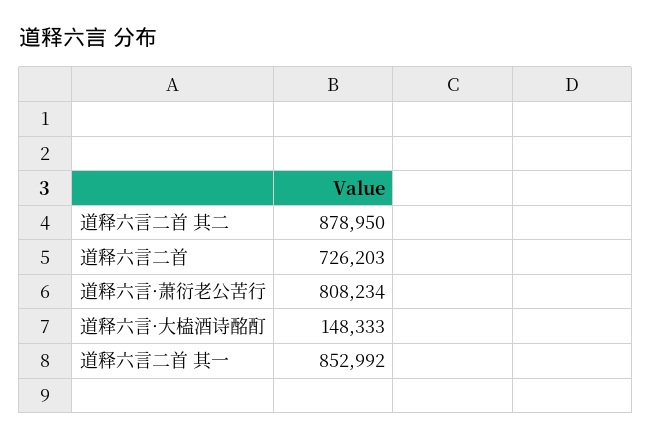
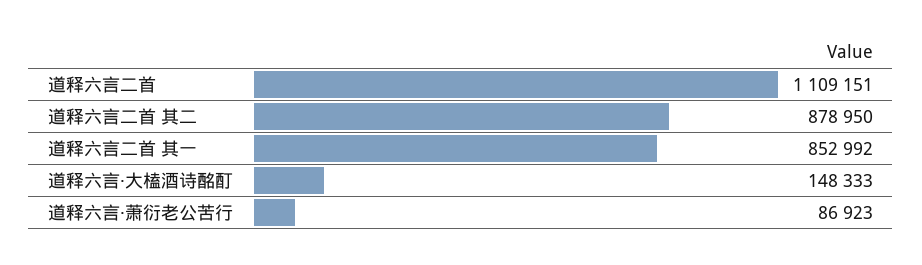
道释六言二首: 726203 -> 1109151
道释六言·萧衍老公苦行: 808234 -> 86923

